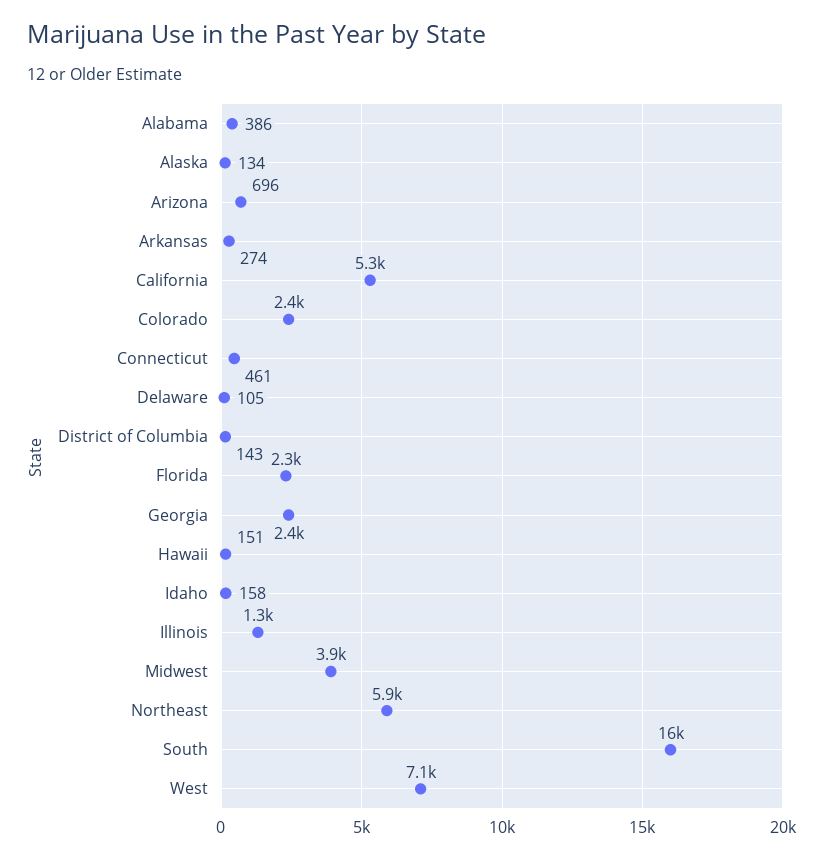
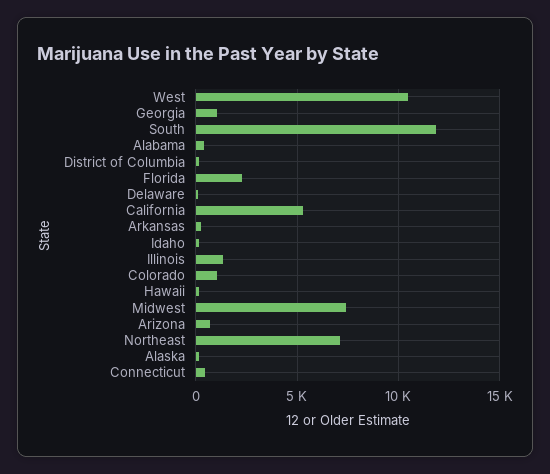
Colorado: 2400 -> 1000
Georgia: 2400 -> 1000
Midwest: 3900 -> 7500
Northeast: 5900 -> 7000
South: 16000 -> 12000
West: 7100 -> 10500

